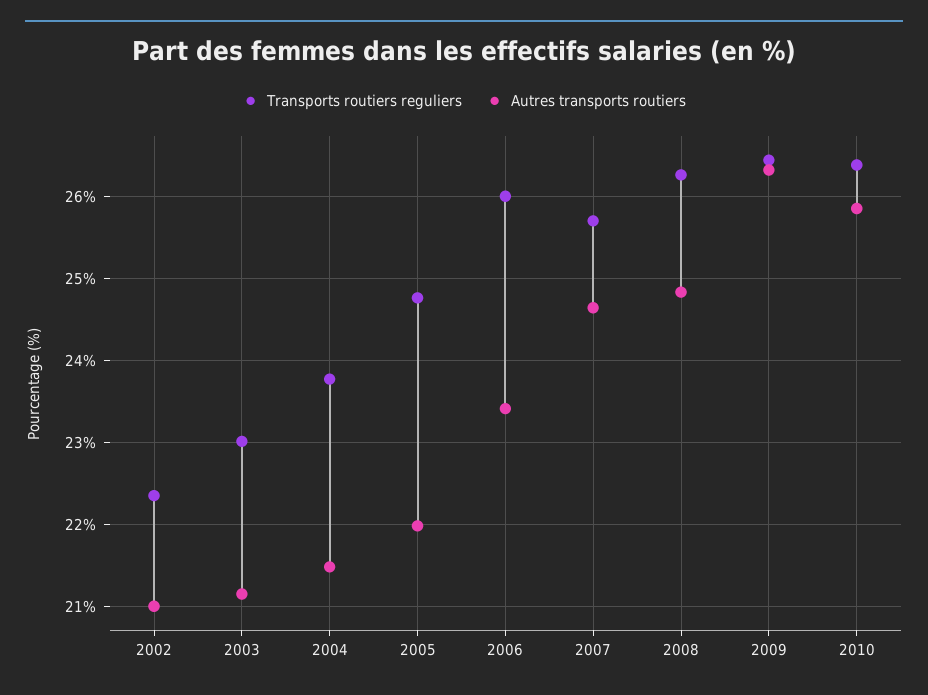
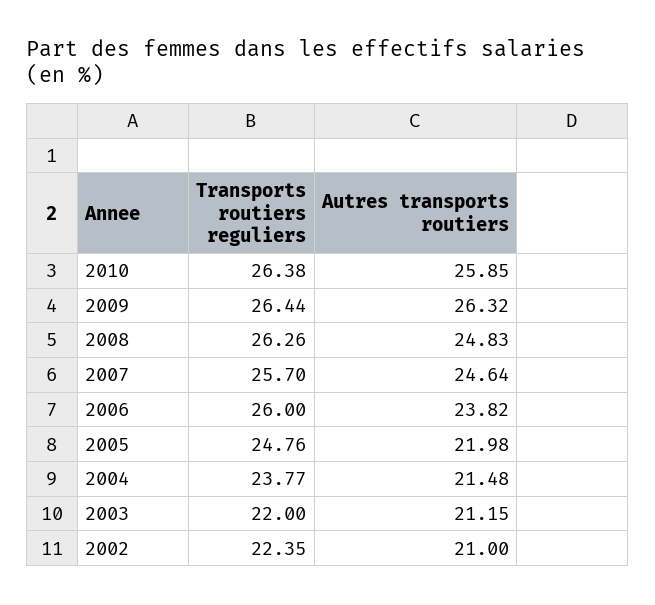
Transports routiers reguliers, 2003: 23 -> 22
Autres transports routiers, 2006: 23.4 -> 23.82

